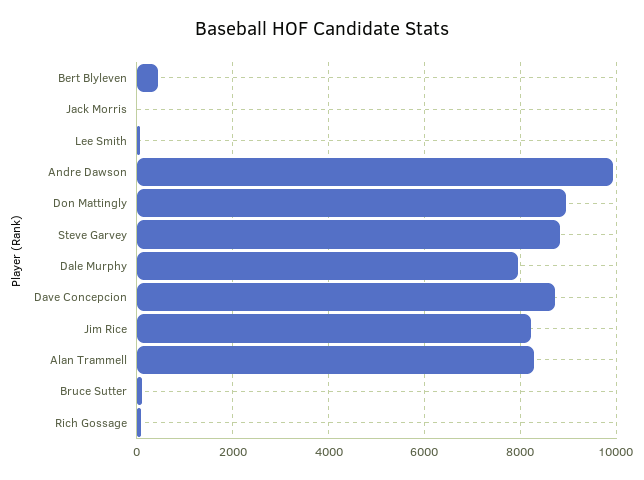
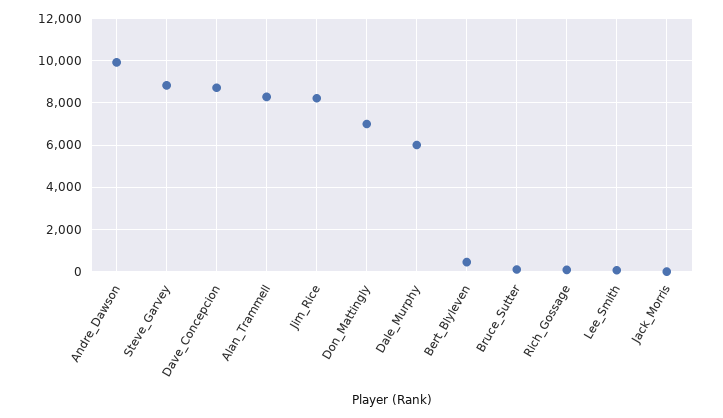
Don Mattingly: 9000 -> 7000
Dale Murphy: 8000 -> 6000

